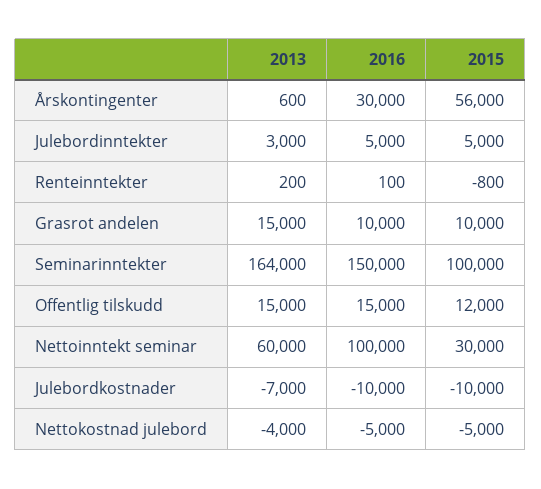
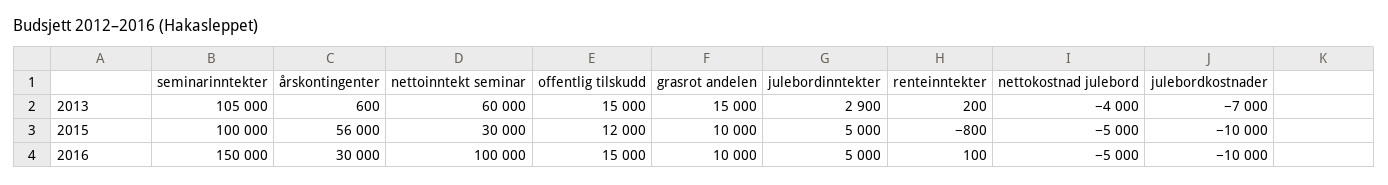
2013, Julebordinntekter: 3000 -> 2900
2013, Seminarinntekter: 164000 -> 105000

